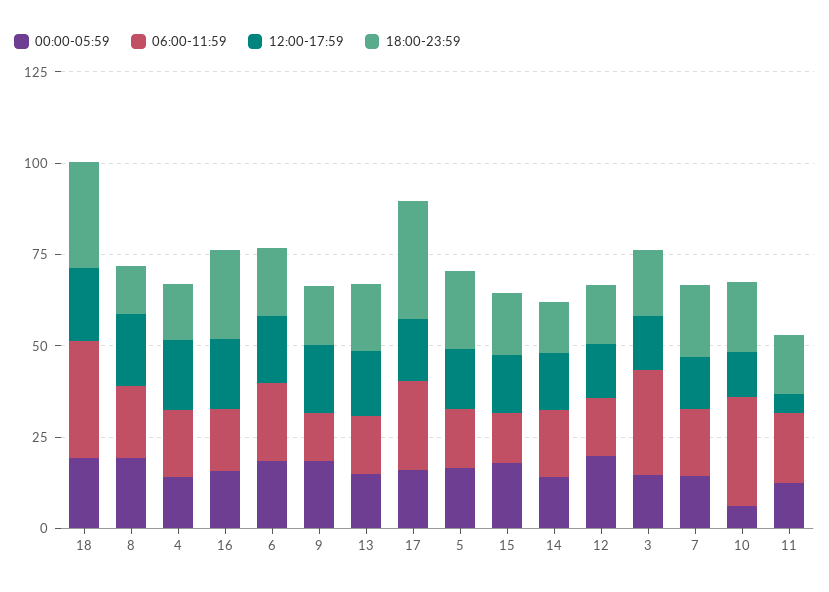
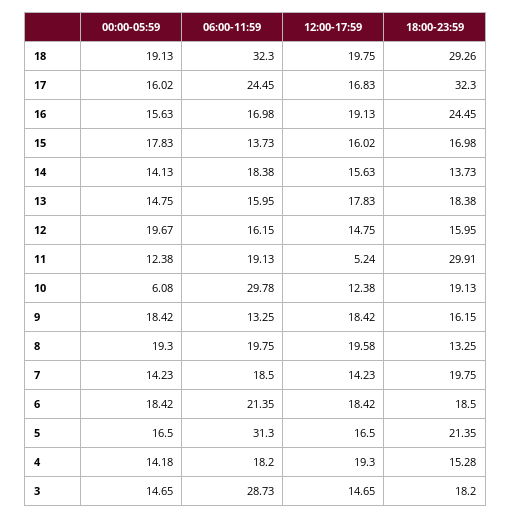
06:00-11:59, 5: 15 -> 31.3
18:00-23:59, 11: 15 -> 29.91

